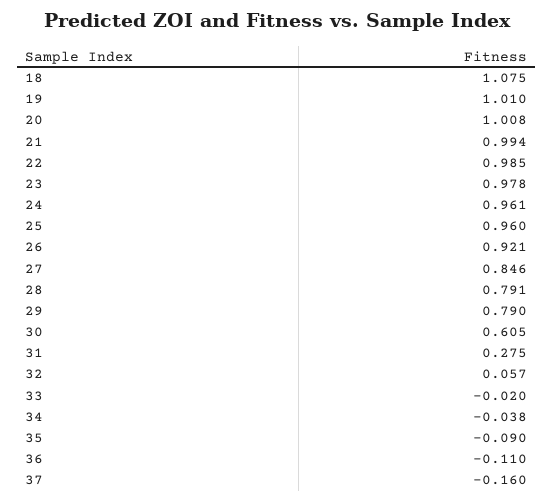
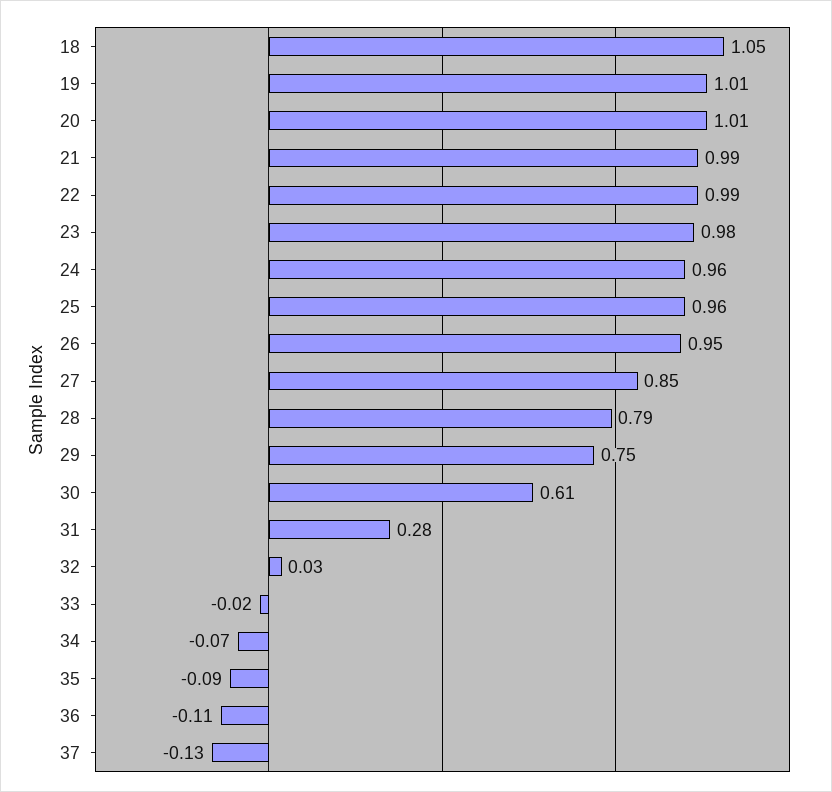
18: 1.075 -> 1.05
26: 0.921 -> 0.95
29: 0.79 -> 0.75
32: 0.057 -> 0.03
34: -0.038 -> -0.07
37: -0.16 -> -0.13

